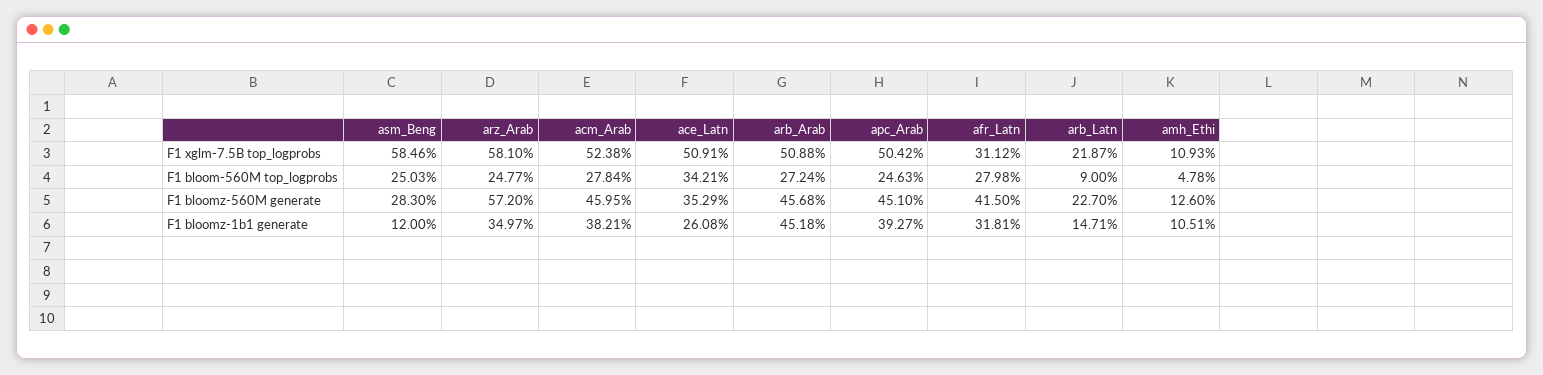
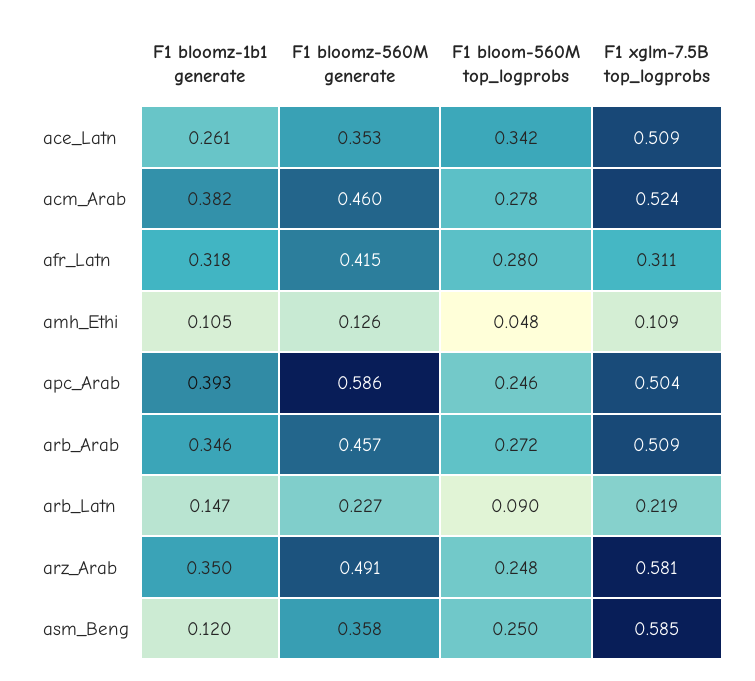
asm_Beng, F1 bloomz-560M generate: 0.283 -> 0.358
arz_Arab, F1 bloomz-560M generate: 0.572 -> 0.491
apc_Arab, F1 bloomz-560M generate: 0.451 -> 0.586
arb_Arab, F1 bloomz-1b1 generate: 0.4518 -> 0.346

